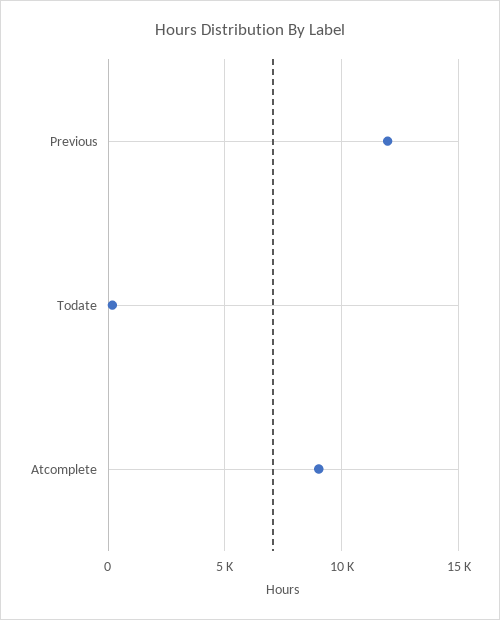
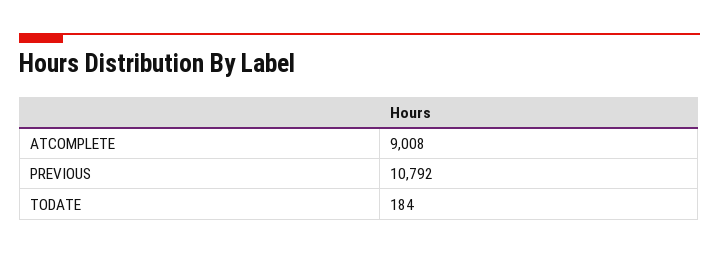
Previous: 12000 -> 10792

